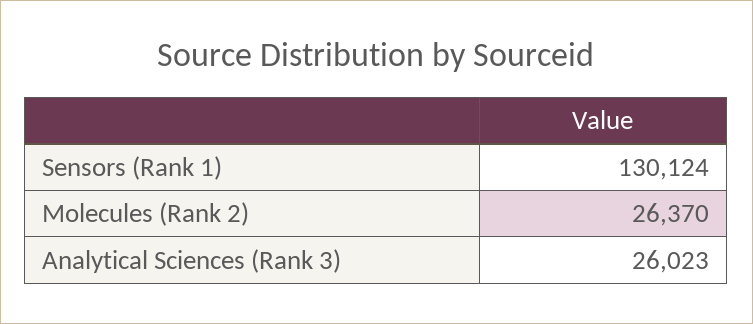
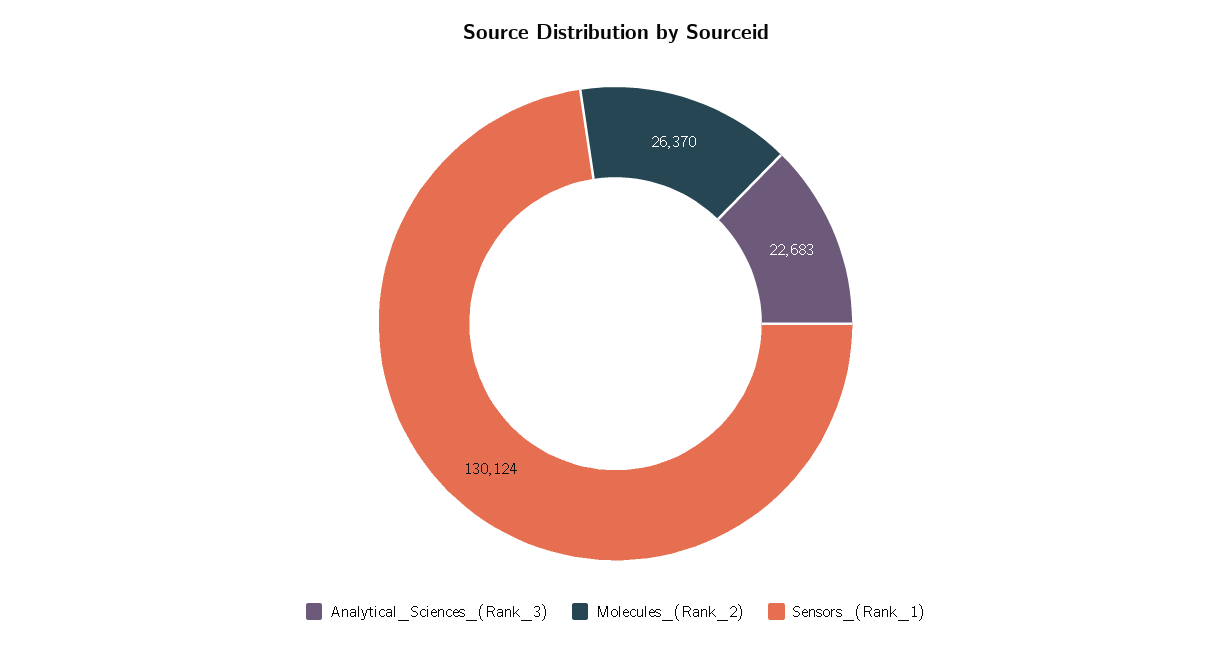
Analytical Sciences (Rank 3): 26023 -> 22683

